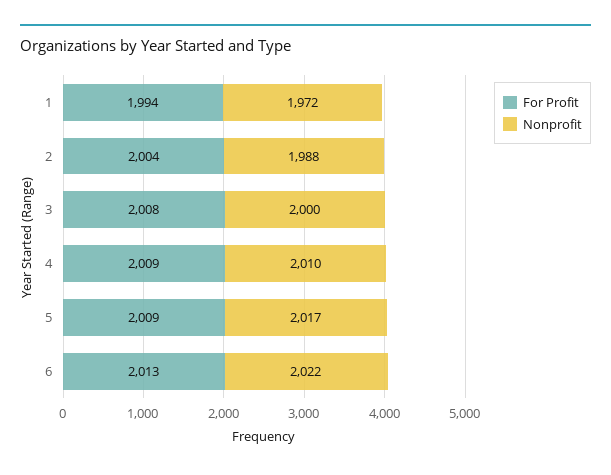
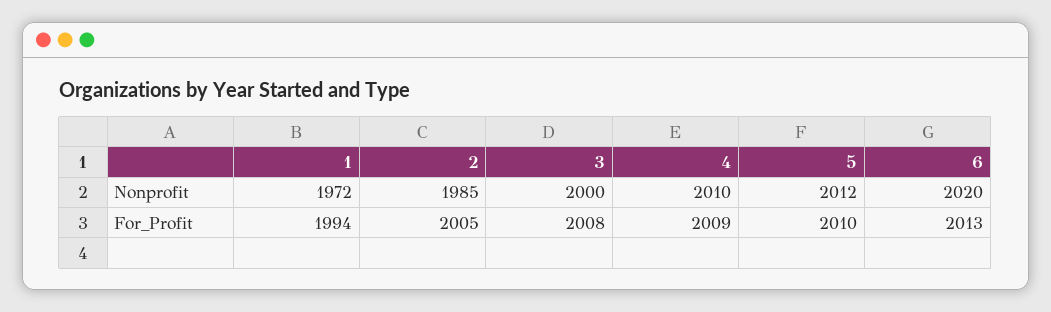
For Profit, 2: 2004 -> 2005
Nonprofit, 2: 1988 -> 1985
For Profit, 5: 2009 -> 2010
Nonprofit, 5: 2017 -> 2012
Nonprofit, 6: 2022 -> 2020

